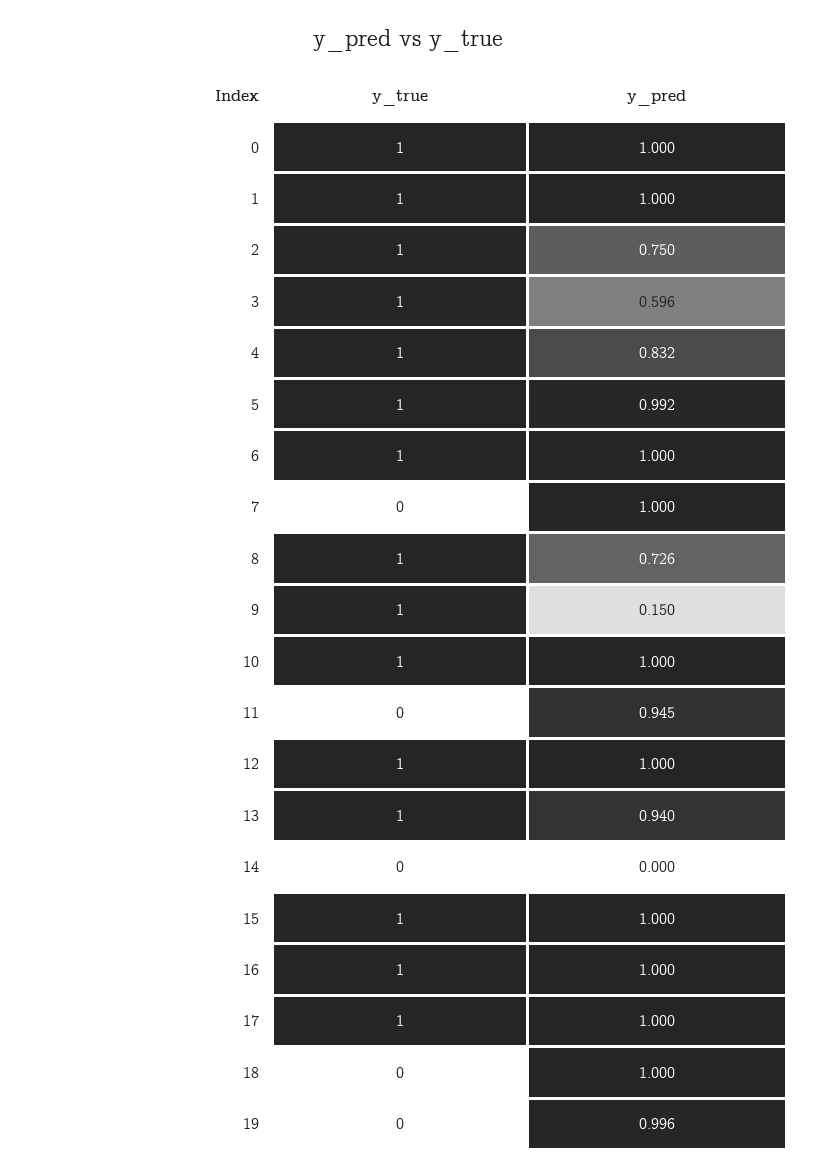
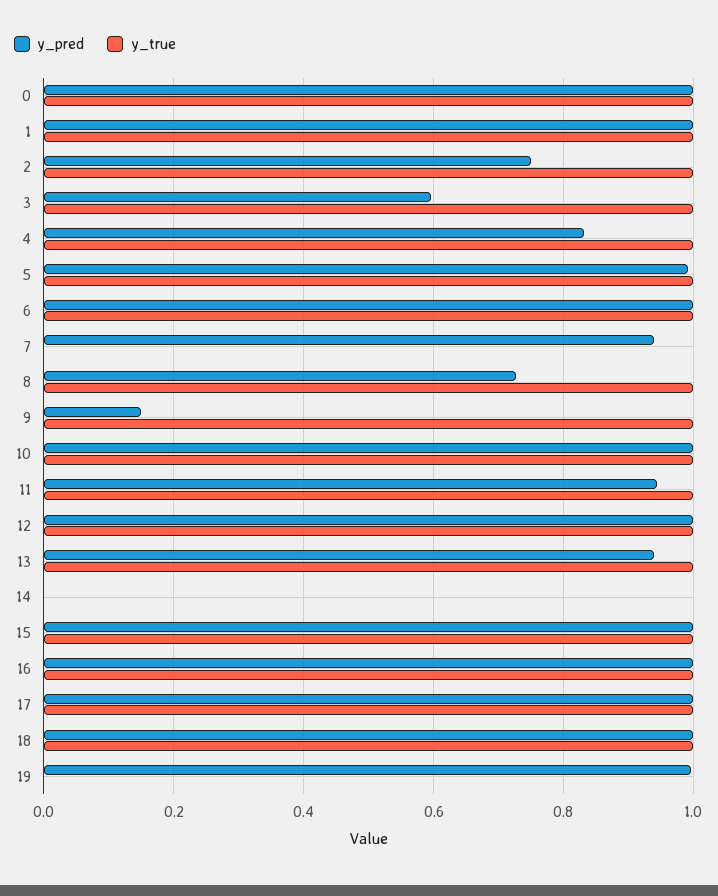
y_pred, 7: 1 -> 0.94
y_true, 11: 0 -> 1
y_true, 18: 0 -> 1

